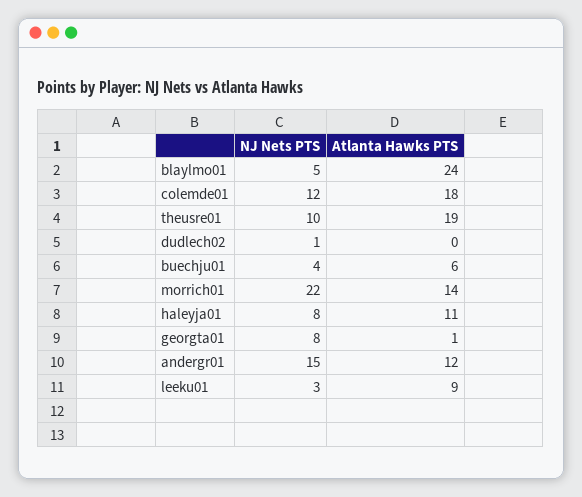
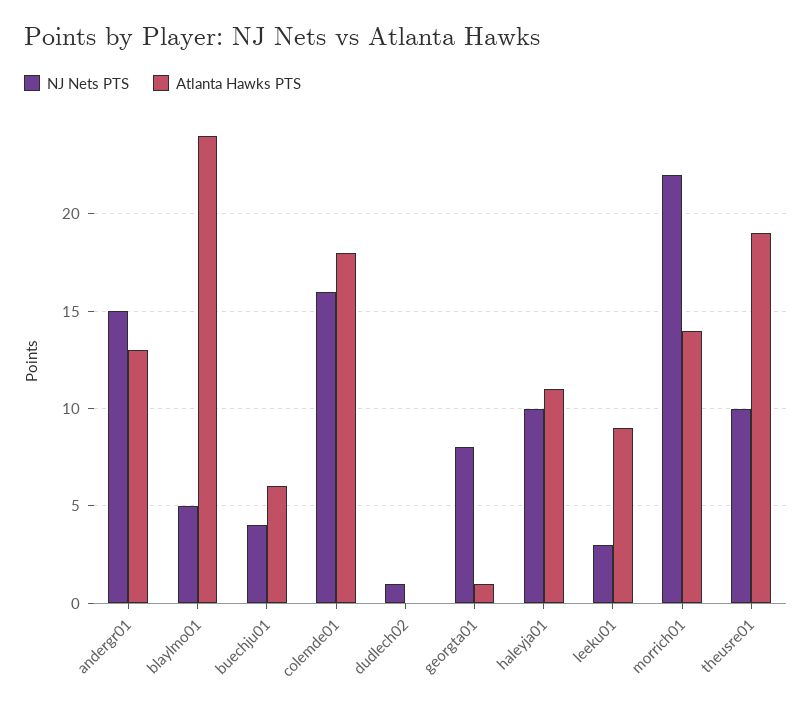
NJ Nets PTS, colemde01: 12 -> 16
NJ Nets PTS, haleyja01: 8 -> 10
Atlanta Hawks PTS, andergr01: 12 -> 13

